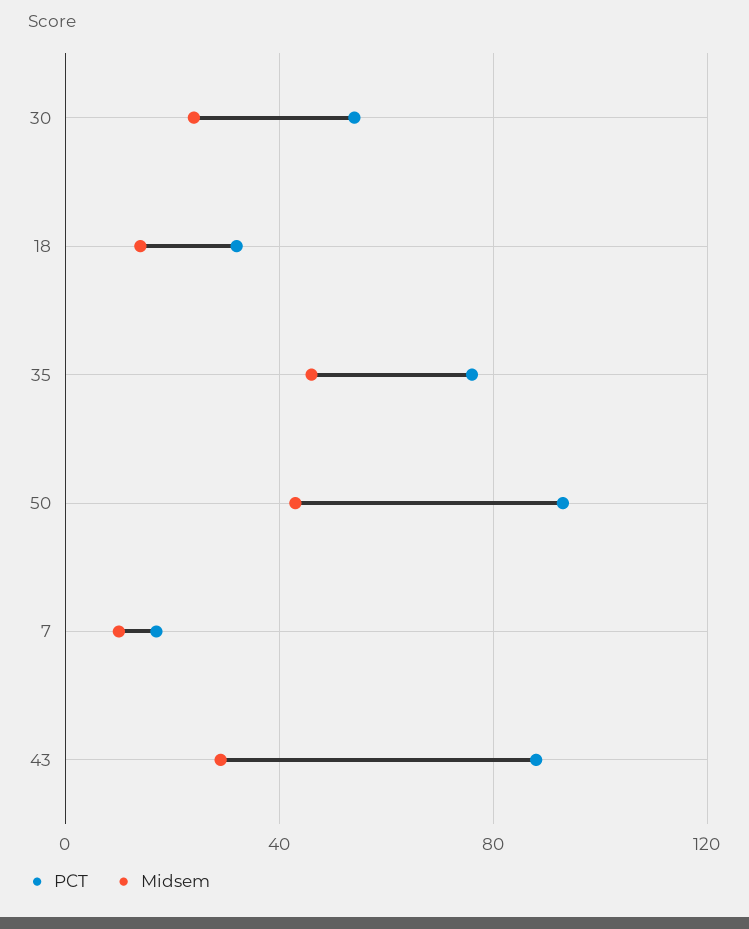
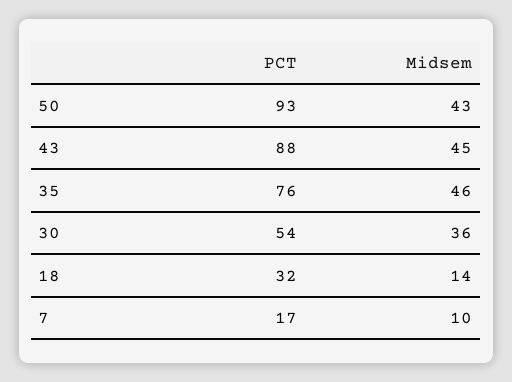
Midsem, 30: 25 -> 36
Midsem, 43: 30 -> 45

